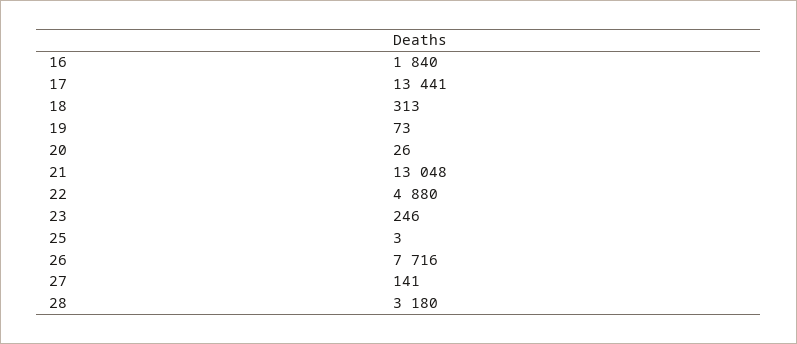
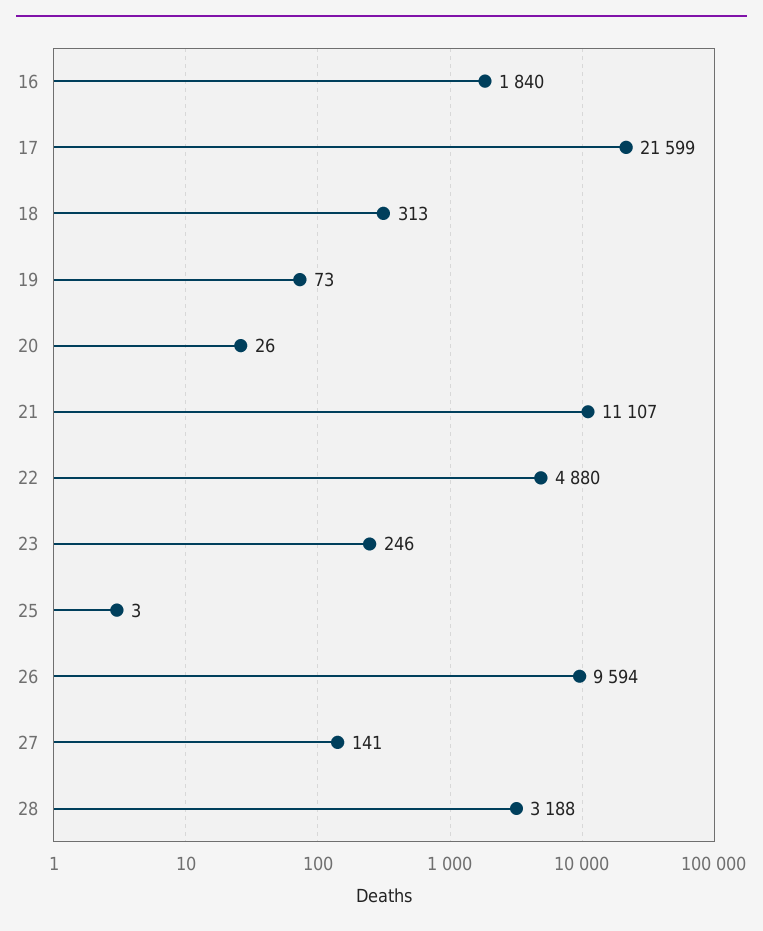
17: 13441 -> 21599
21: 13048 -> 11107
26: 7716 -> 9594
28: 3180 -> 3188

